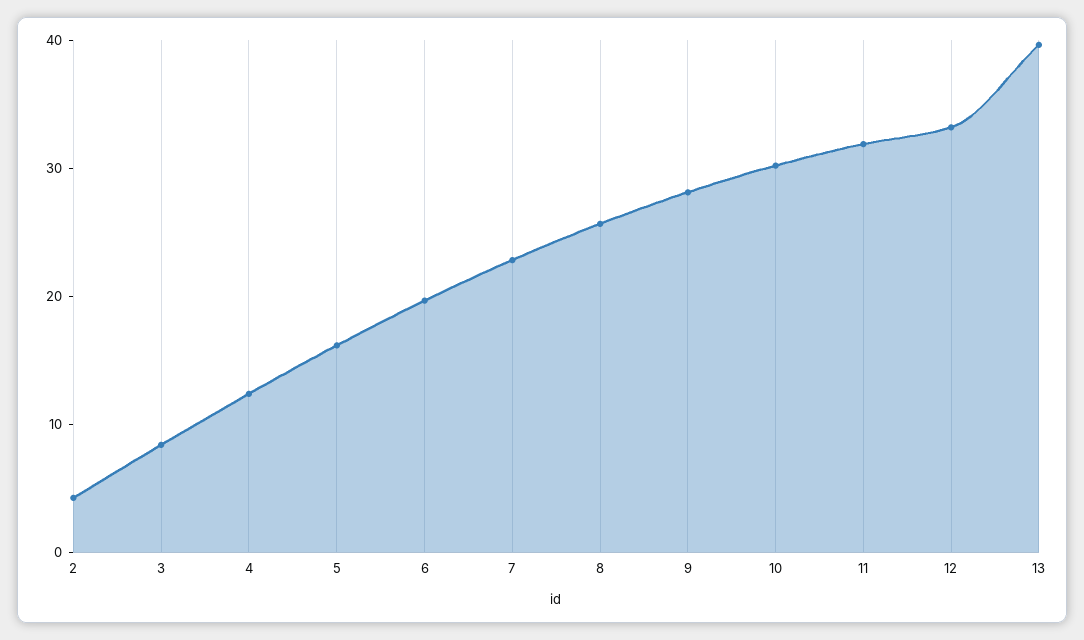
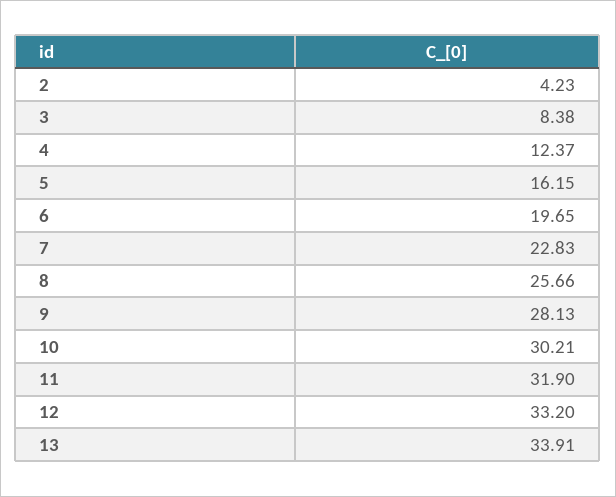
13: 40 -> 33.91

